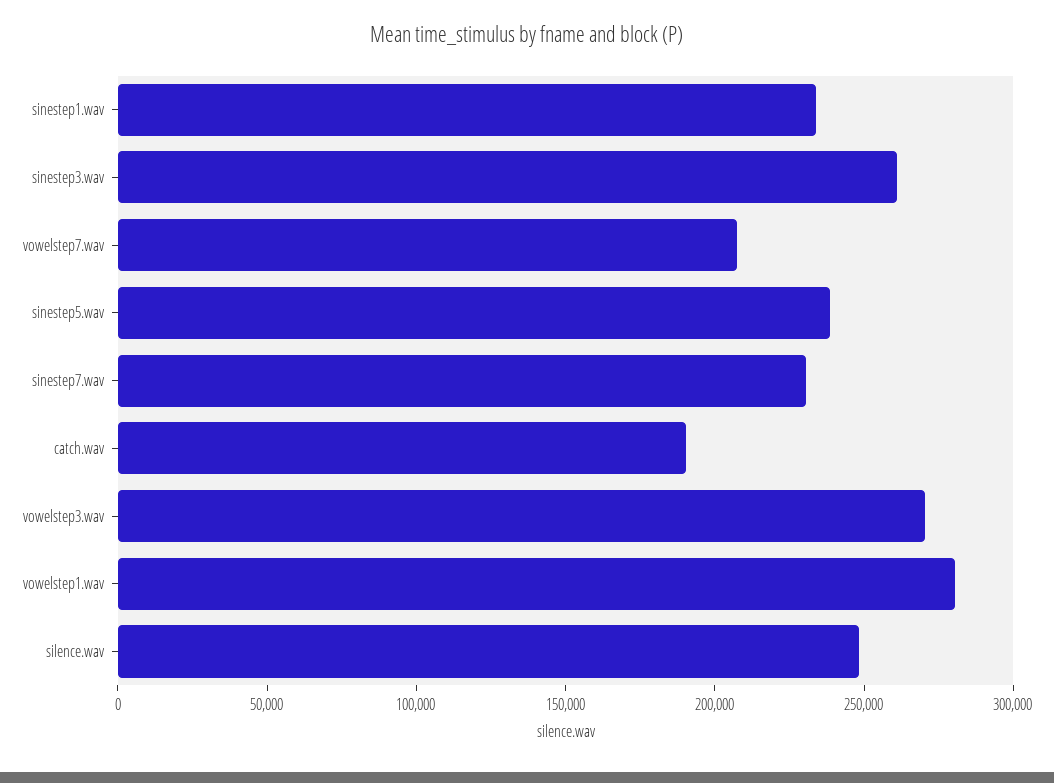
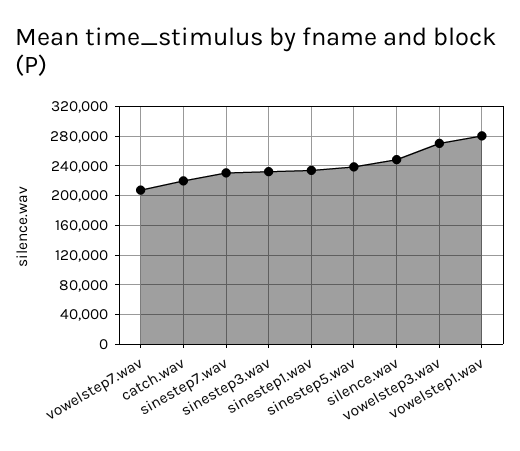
sinestep3.wav: 260000 -> 230000
catch.wav: 190000 -> 220000

